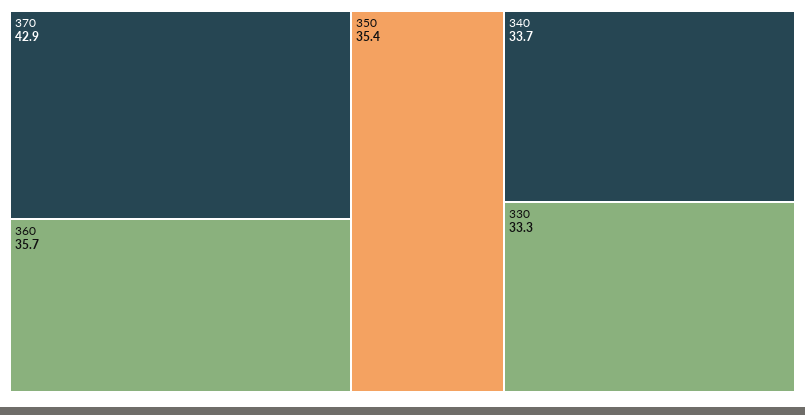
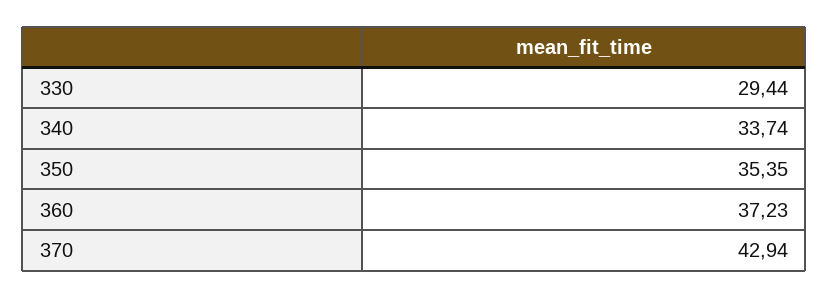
360: 35.7 -> 37.23
330: 33.3 -> 29.44

